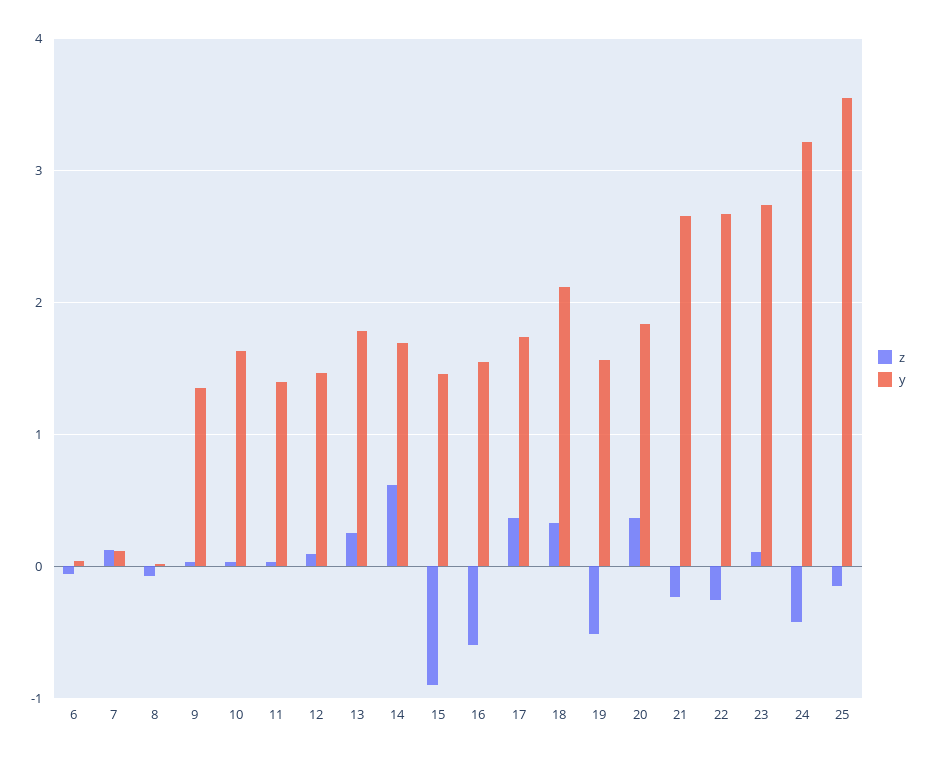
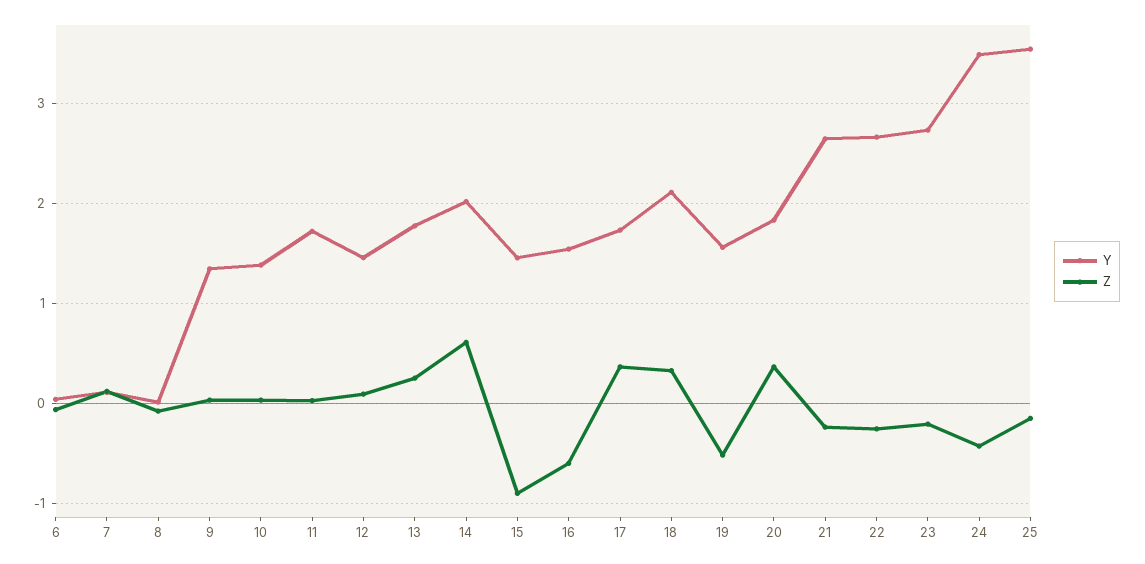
y, 10: 1.6 -> 1.4
y, 11: 1.4 -> 1.7
y, 14: 1.7 -> 2
z, 23: 0.1 -> -0.2
y, 24: 3.2 -> 3.5

